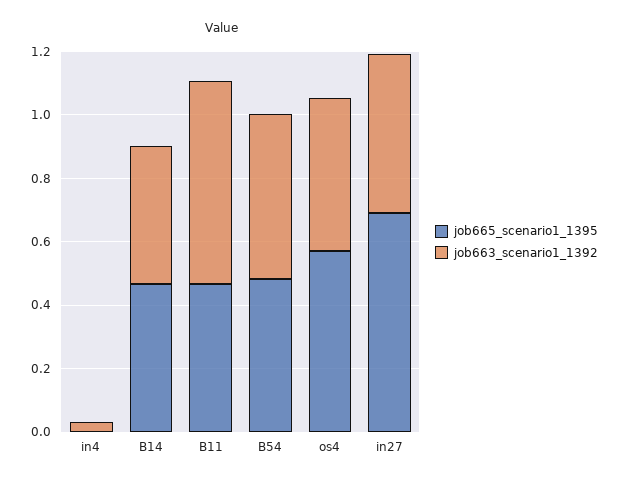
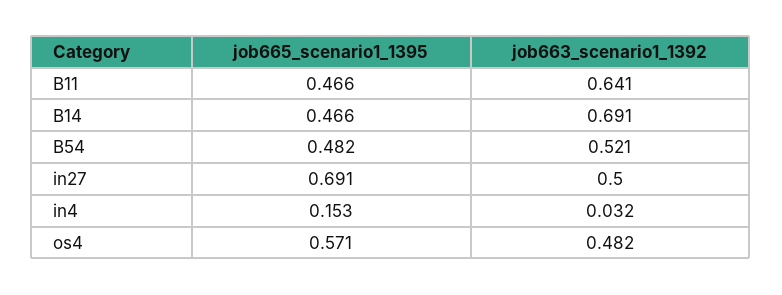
job665_scenario1_1395, in4: 0 -> 0.153
job663_scenario1_1392, B14: 0.45 -> 0.691

